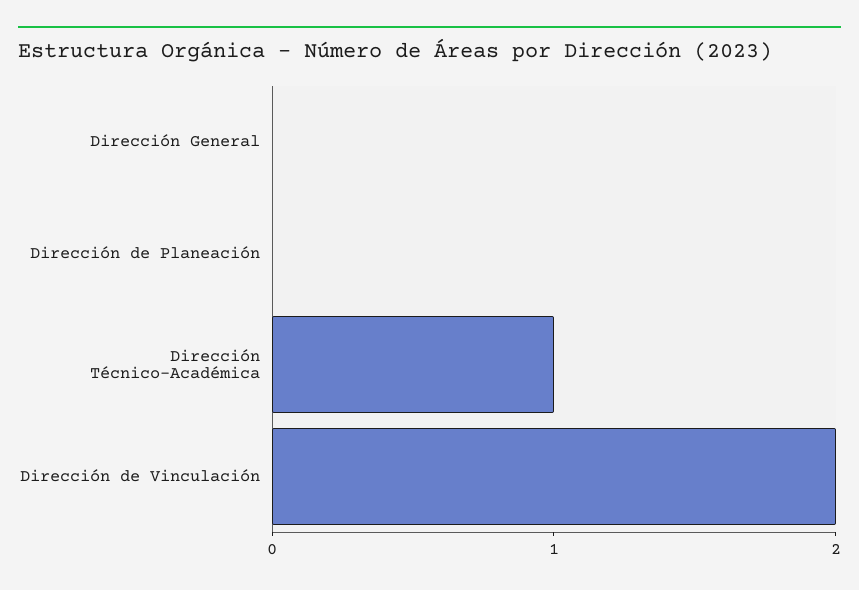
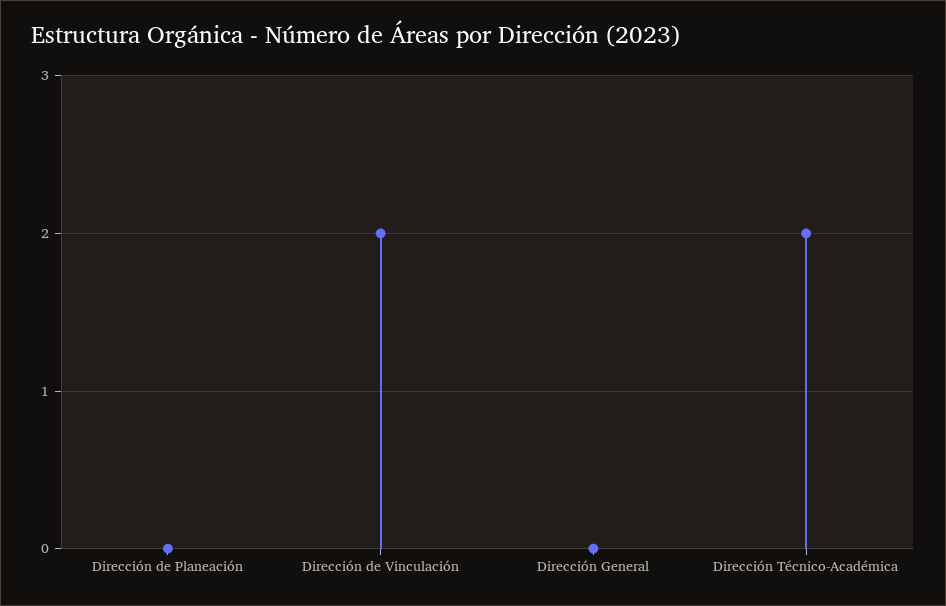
Dirección Técnico-Académica: 1 -> 2

